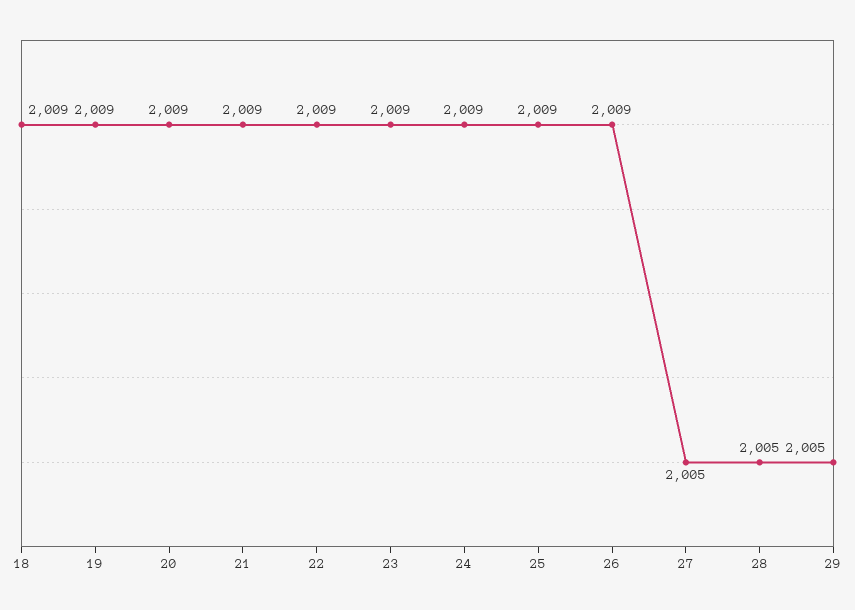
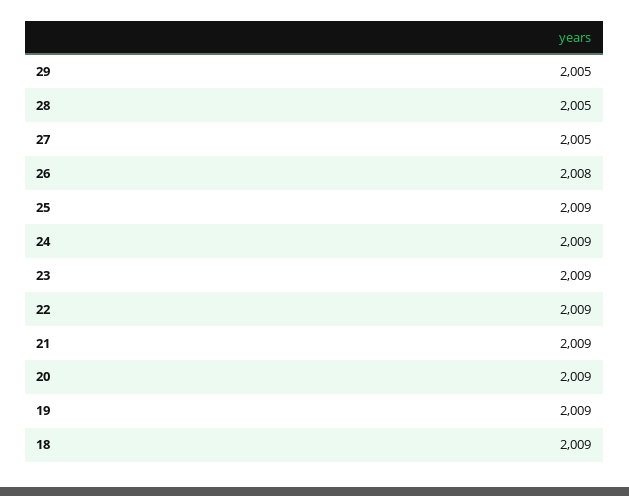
26: 2009 -> 2008

